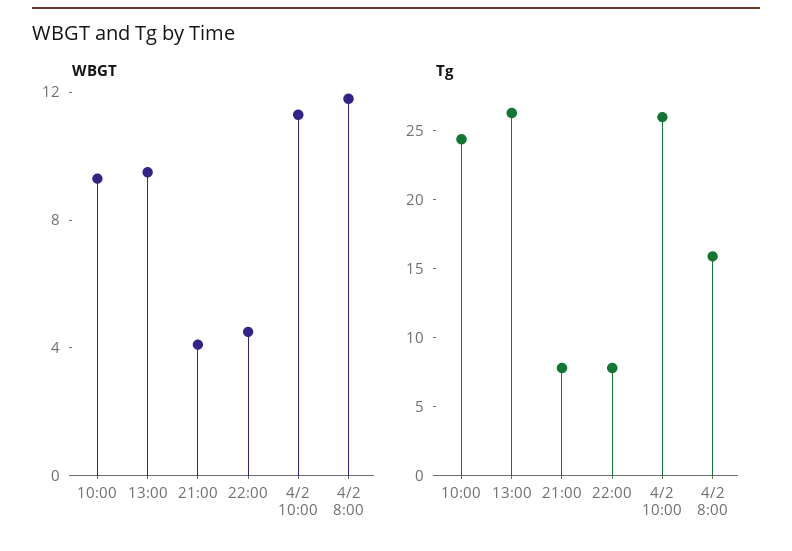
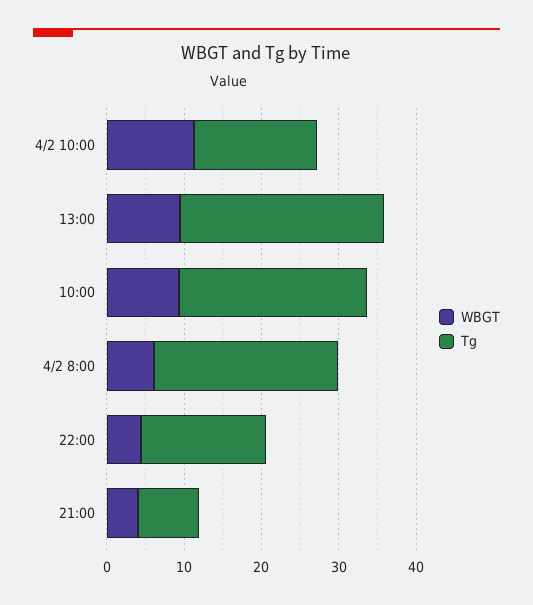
WBGT, 4/2 8:00: 12 -> 6
Tg, 22:00: 8 -> 16
Tg, 4/2 10:00: 26 -> 16
Tg, 4/2 8:00: 16 -> 24

